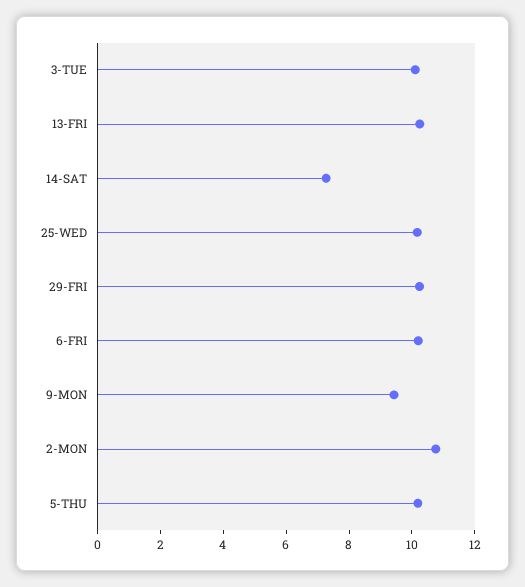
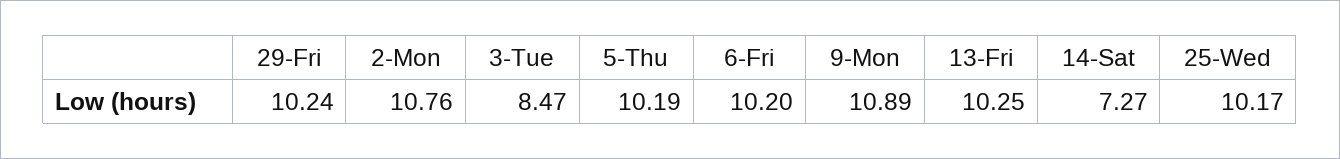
3-TUE: 10 -> 8.47
9-MON: 9.5 -> 10.89

